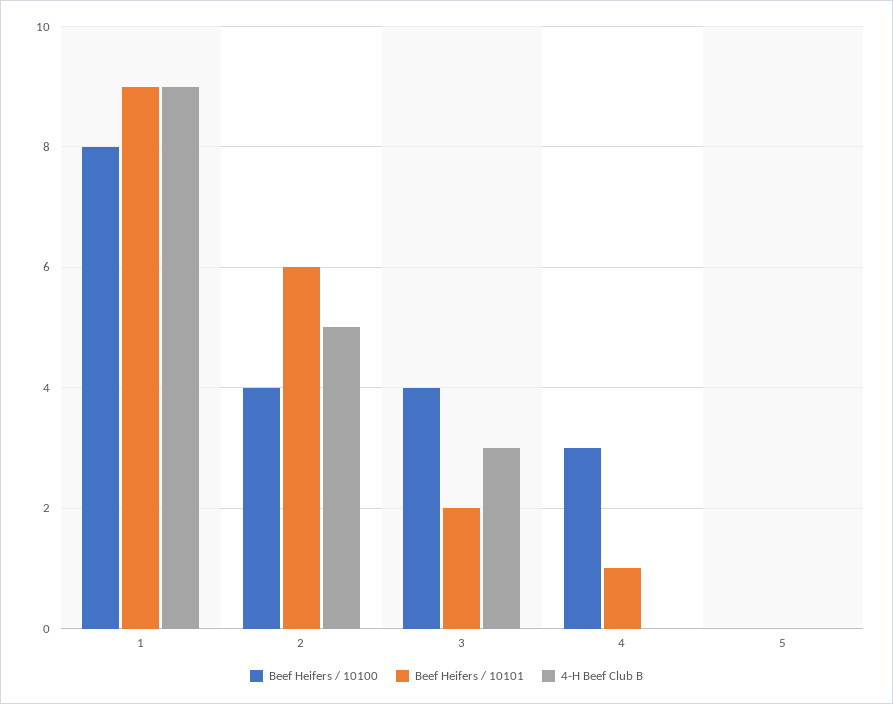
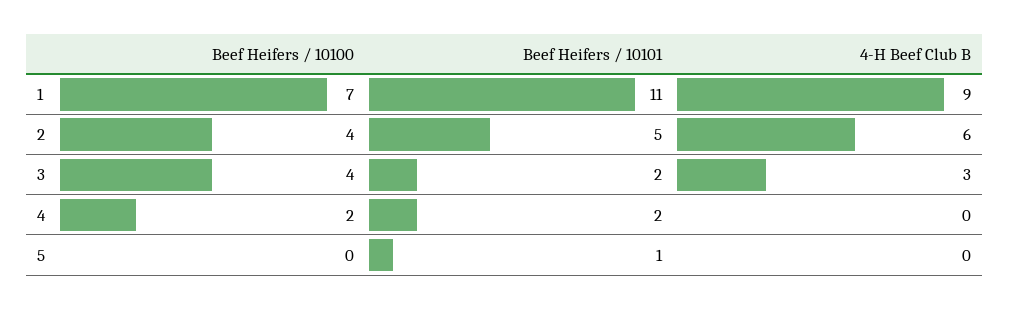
Beef Heifers / 10100, 1: 8 -> 7
Beef Heifers / 10101, 1: 9 -> 11
Beef Heifers / 10101, 2: 6 -> 5
4-H Beef Club B, 2: 5 -> 6
Beef Heifers / 10100, 4: 3 -> 2
Beef Heifers / 10101, 4: 1 -> 2
Beef Heifers / 10101, 5: 0 -> 1

